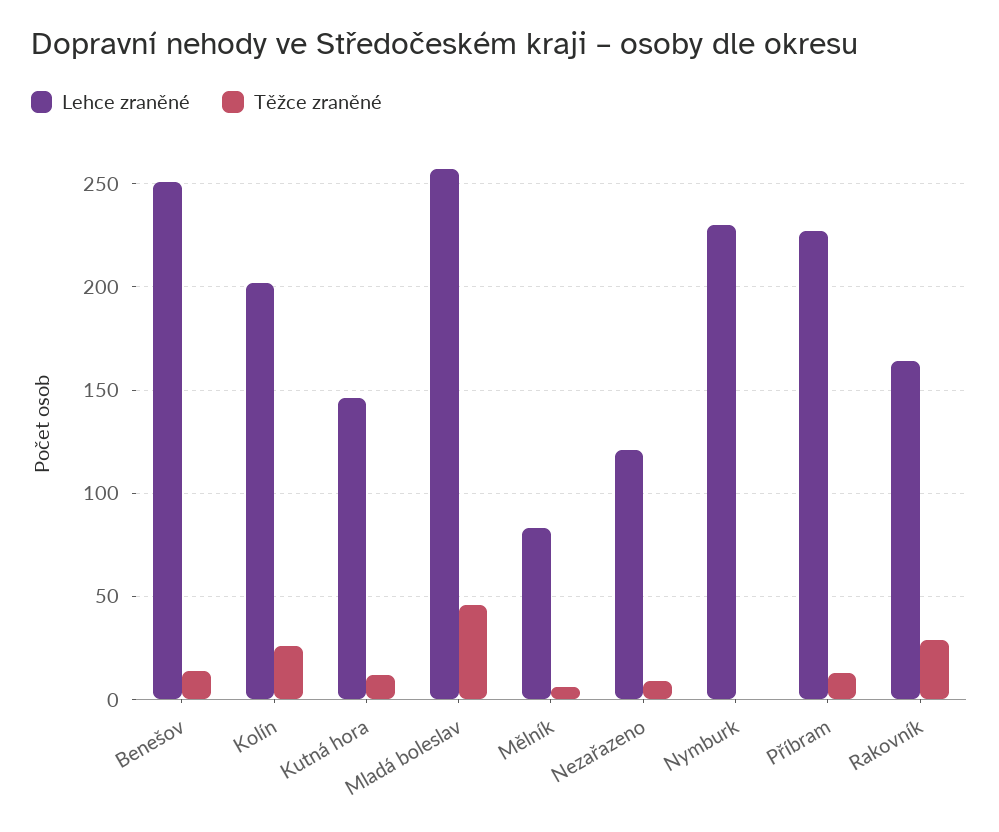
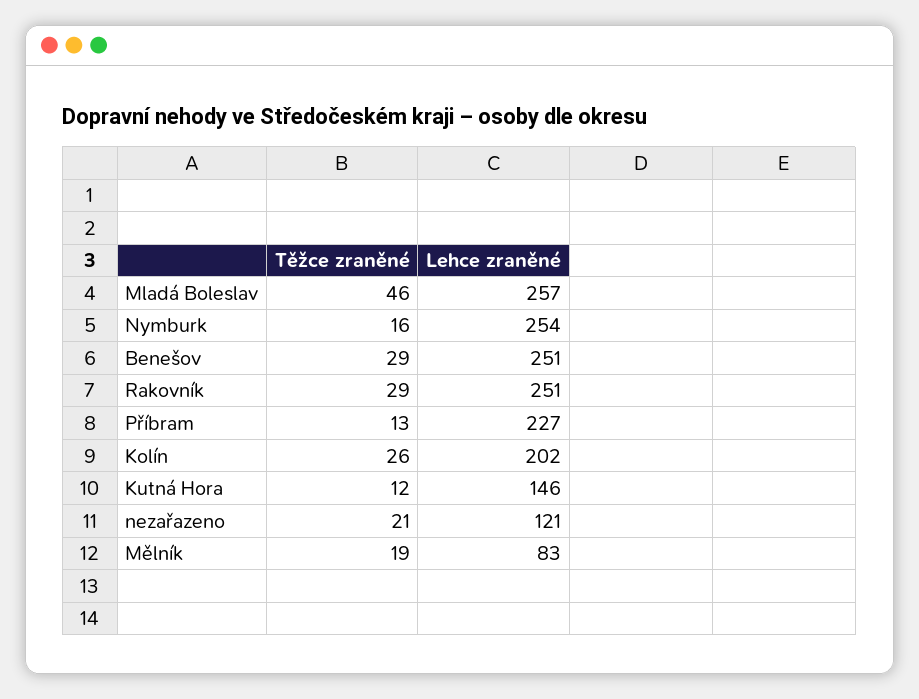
Těžce zraněné, Benešov: 15 -> 29
Těžce zraněné, Mělník: 5 -> 19
Těžce zraněné, Nezařazeno: 10 -> 21
Lehce zraněné, Nymburk: 230 -> 254
Těžce zraněné, Nymburk: 0 -> 16
Lehce zraněné, Rakovník: 165 -> 251

